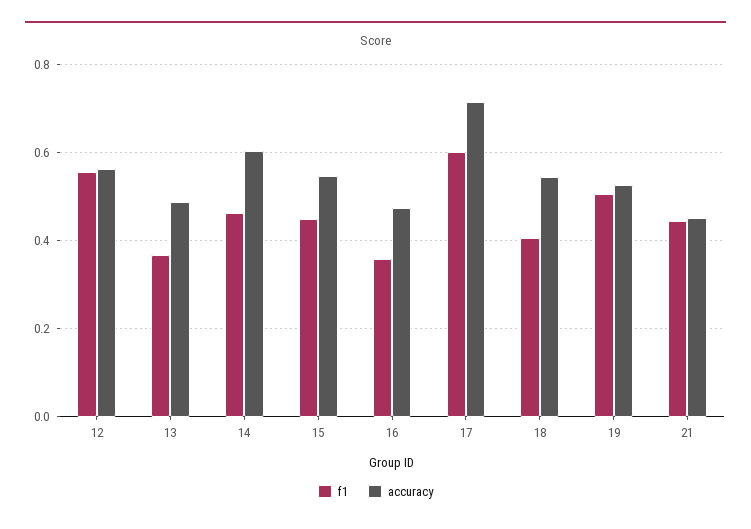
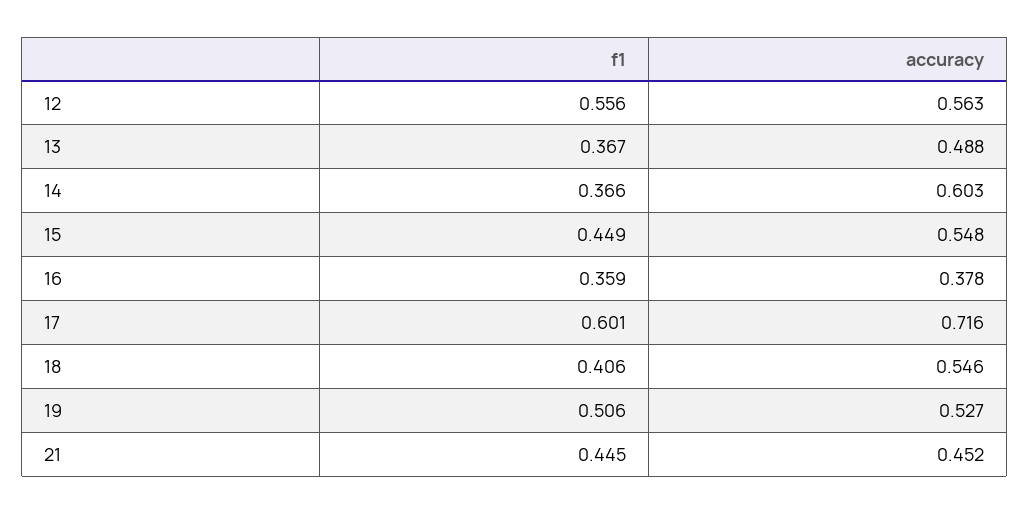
f1, 14: 0.46 -> 0.366
accuracy, 16: 0.48 -> 0.378

